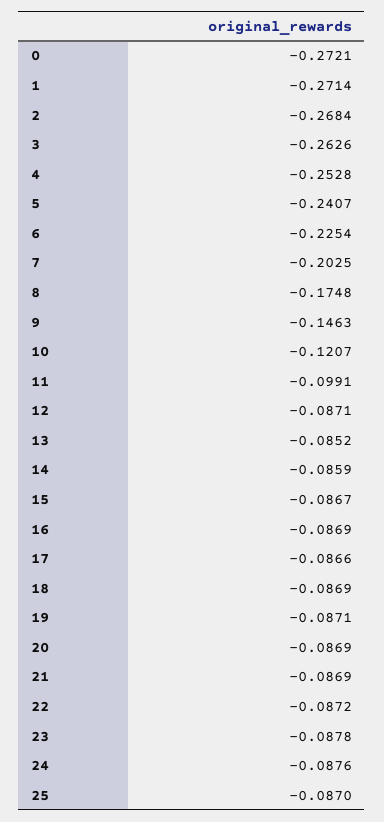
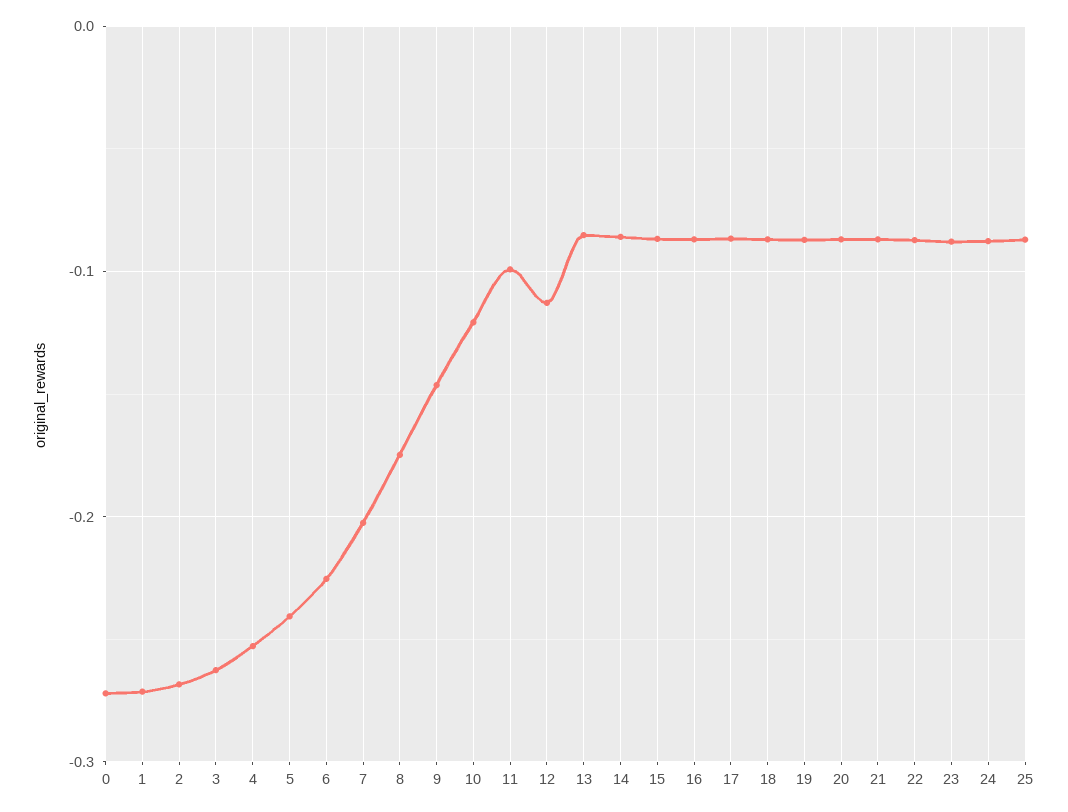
12: -0.0871 -> -0.11

